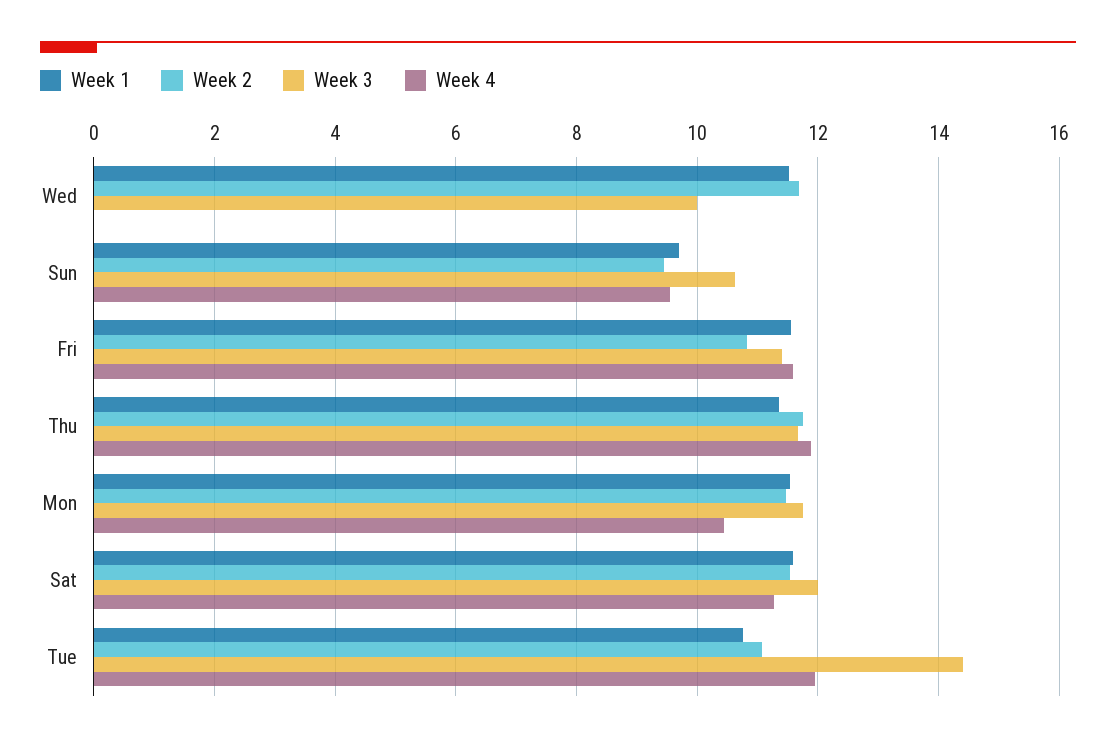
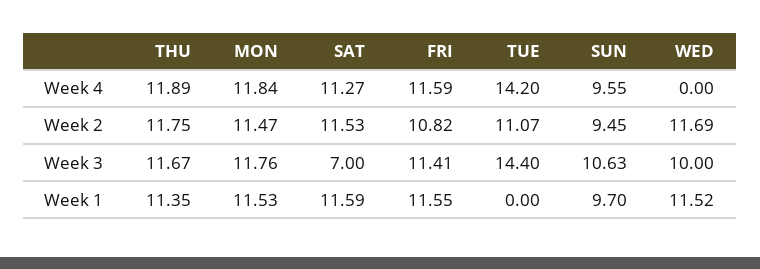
Week 4, Mon: 10.4 -> 11.84
Week 3, Sat: 12 -> 7
Week 1, Tue: 10.8 -> 0
Week 4, Tue: 12 -> 14.2

